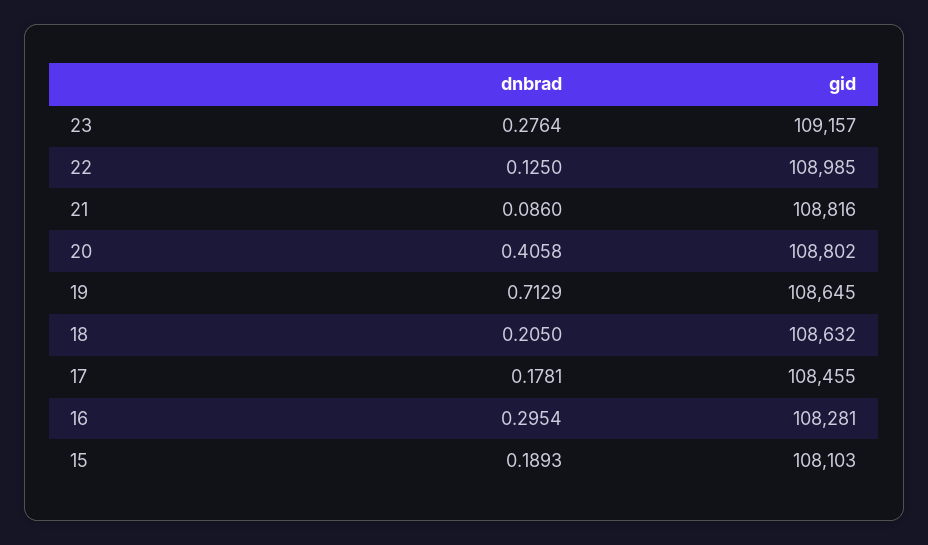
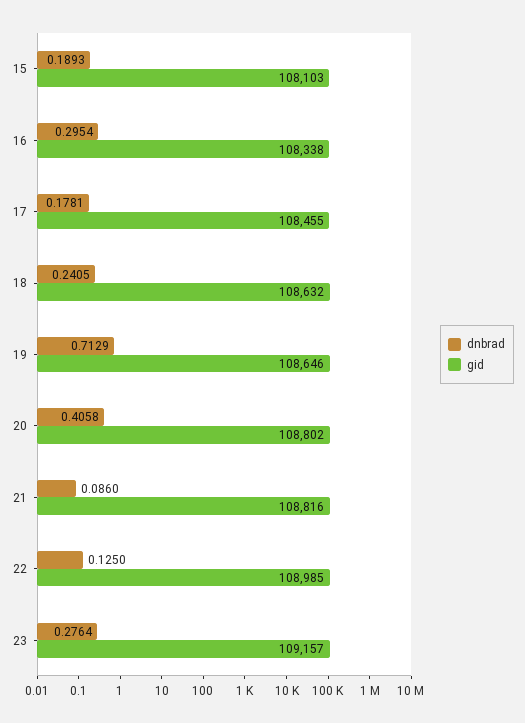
gid, 19: 108645 -> 108646
dnbrad, 18: 0.205 -> 0.2405
gid, 16: 108281 -> 108338

